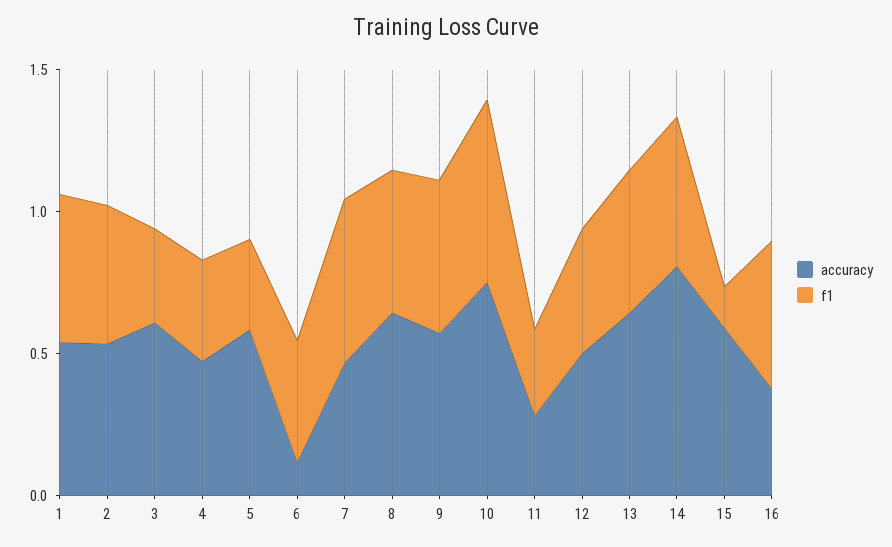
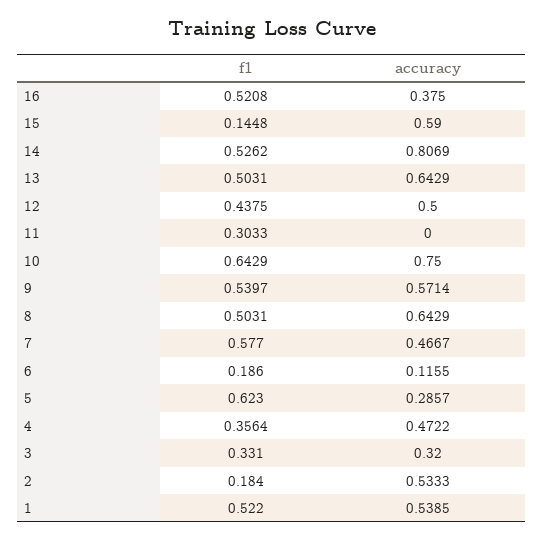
f1, 2: 0.5 -> 0.184
accuracy, 3: 0.6 -> 0.32
accuracy, 5: 0.6 -> 0.2857
f1, 5: 0.3 -> 0.623
f1, 6: 0.4 -> 0.186
accuracy, 11: 0.3 -> 0

